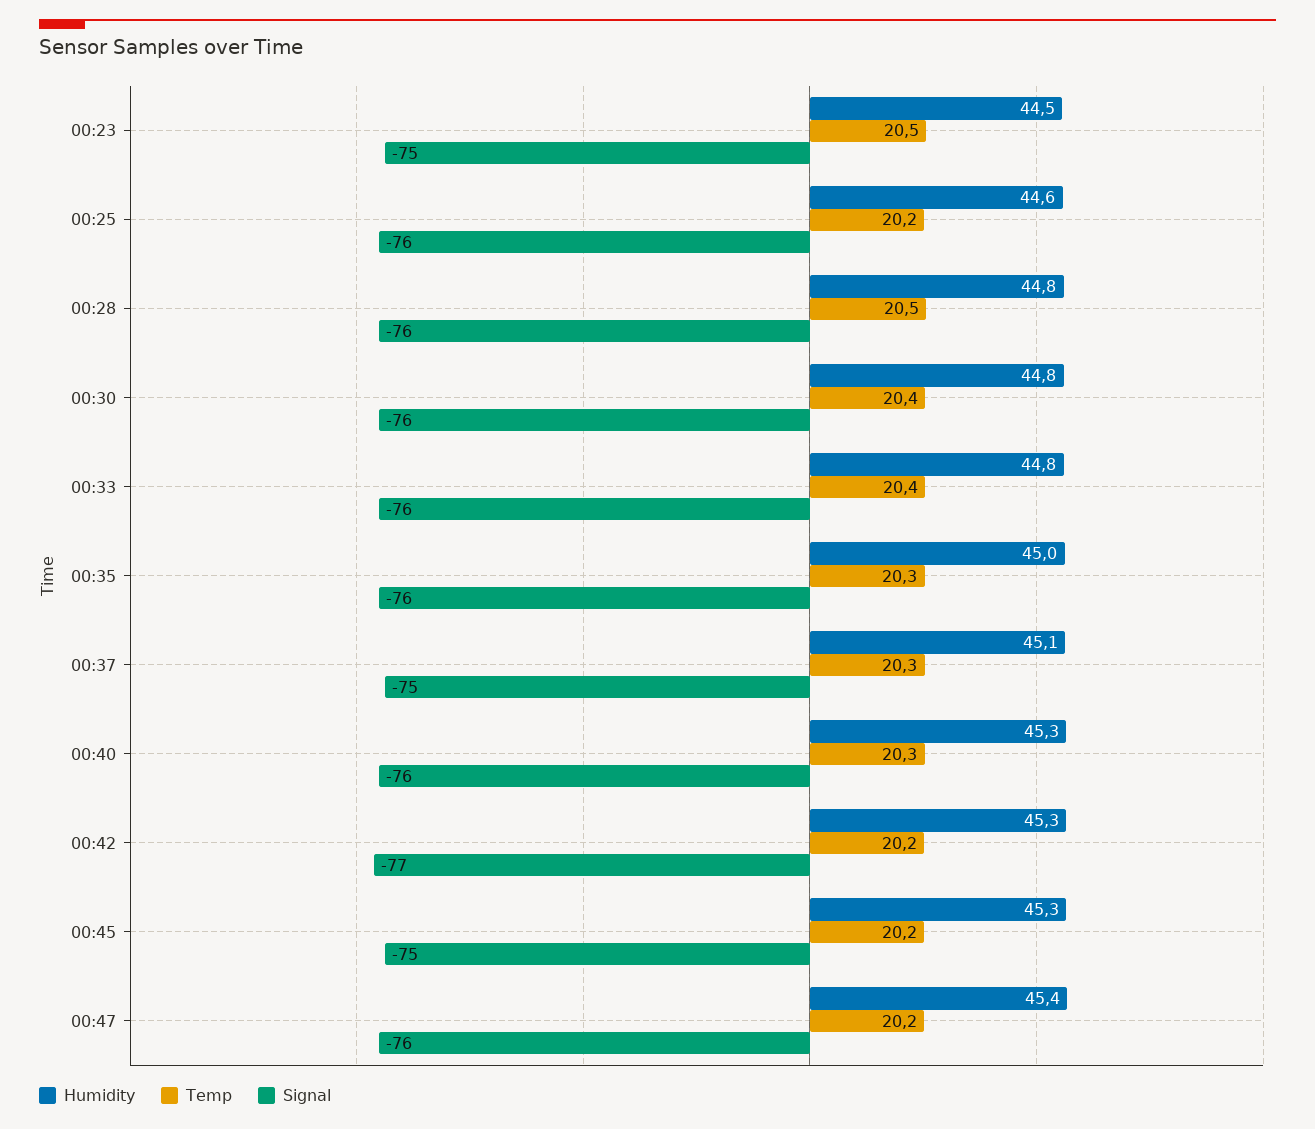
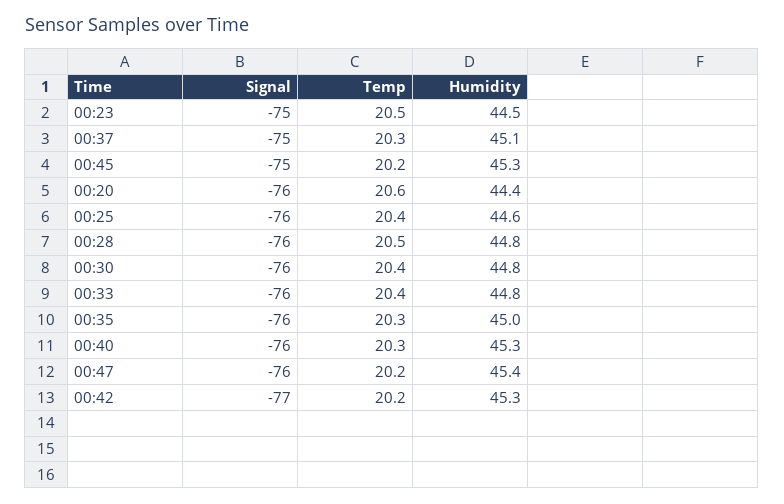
Temp, 00:25: 20.2 -> 20.4
Signal, 00:20: none -> -76
Temp, 00:20: none -> 20.6
Humidity, 00:20: none -> 44.4

